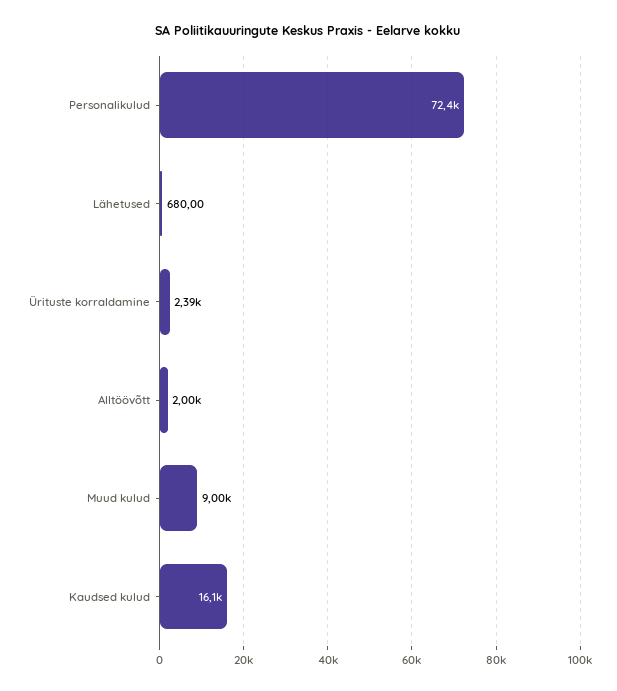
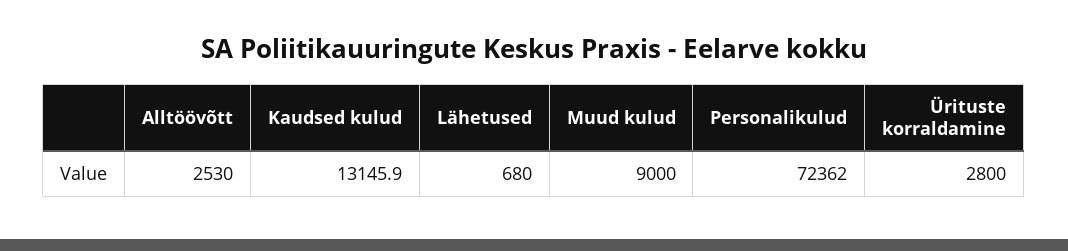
Ürituste korraldamine: 2390 -> 2800
Alltöövõtt: 2000 -> 2530
Kaudsed kulud: 16100 -> 13145.9

